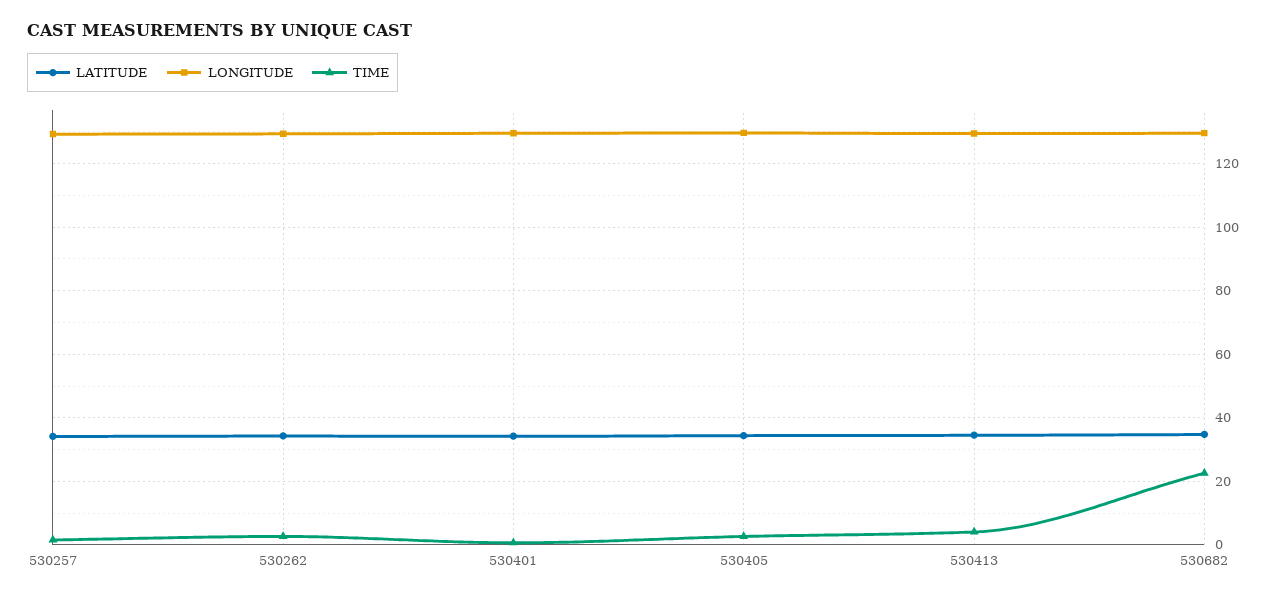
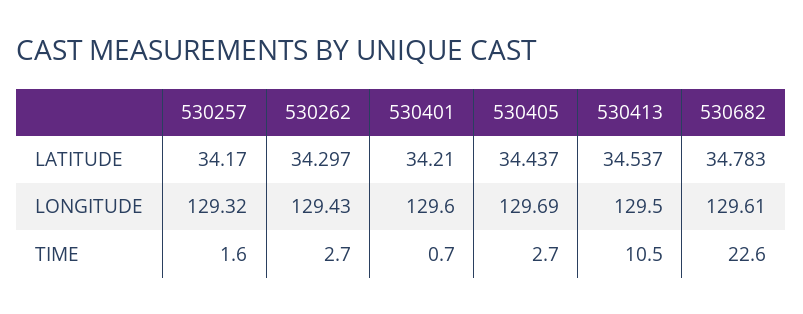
TIME, 530413: 4 -> 10.5

